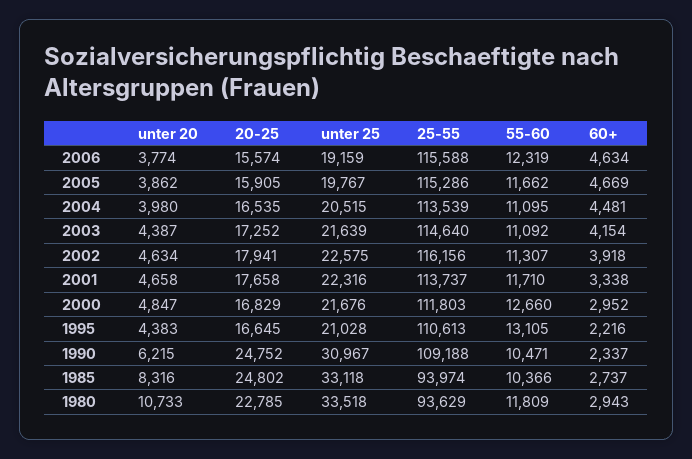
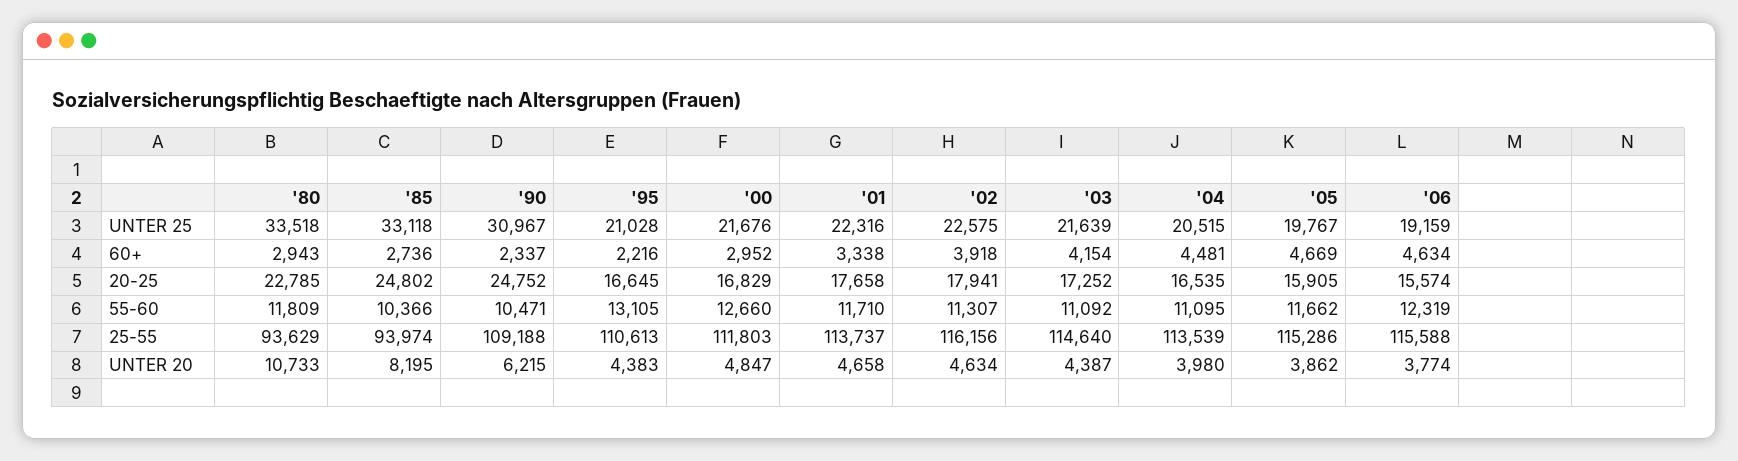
unter 20, 1985: 8316 -> 8195
60+, 1985: 2737 -> 2736

